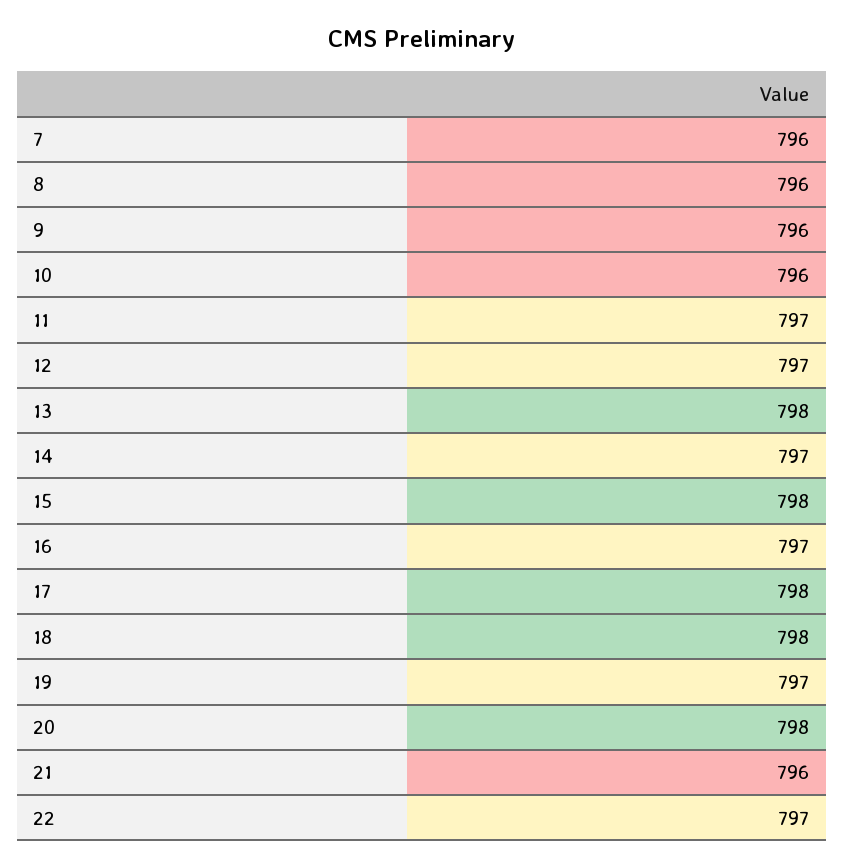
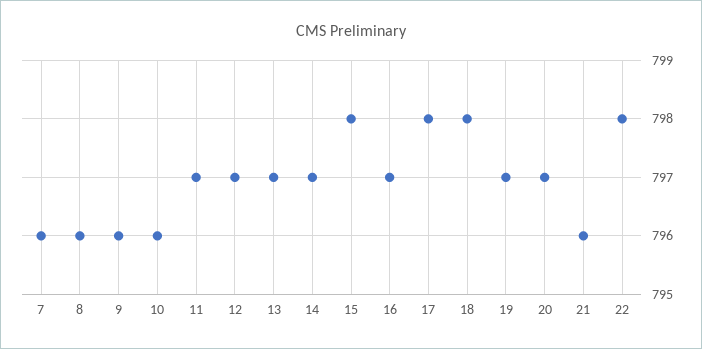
13: 798 -> 797
20: 798 -> 797
22: 797 -> 798

